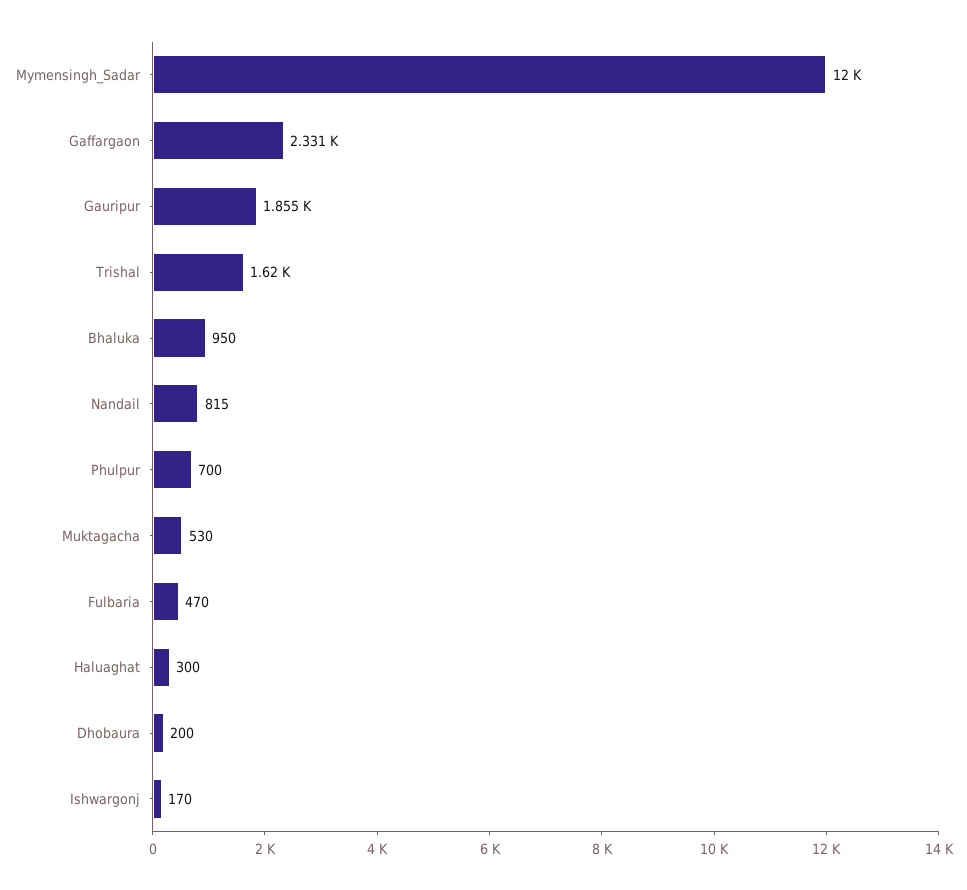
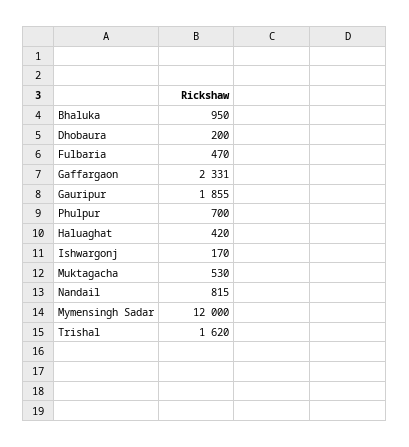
Haluaghat: 300 -> 420

